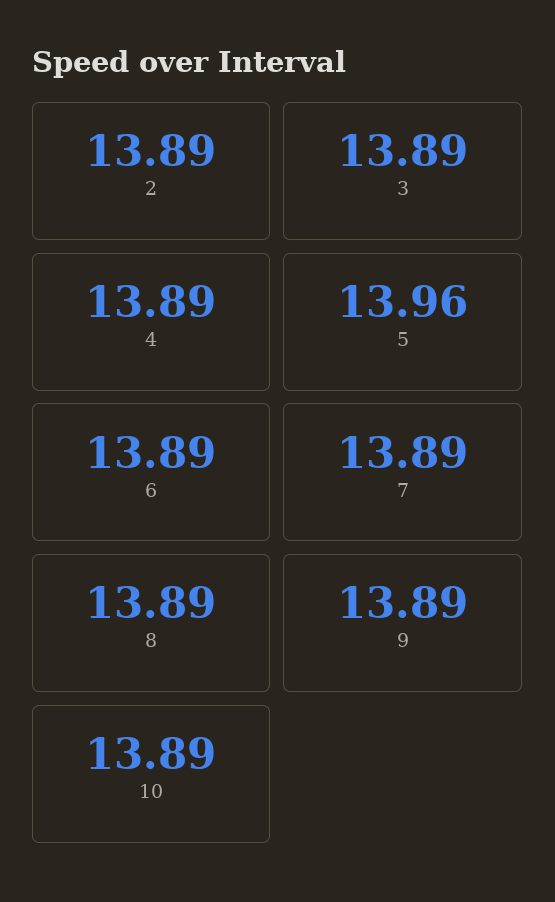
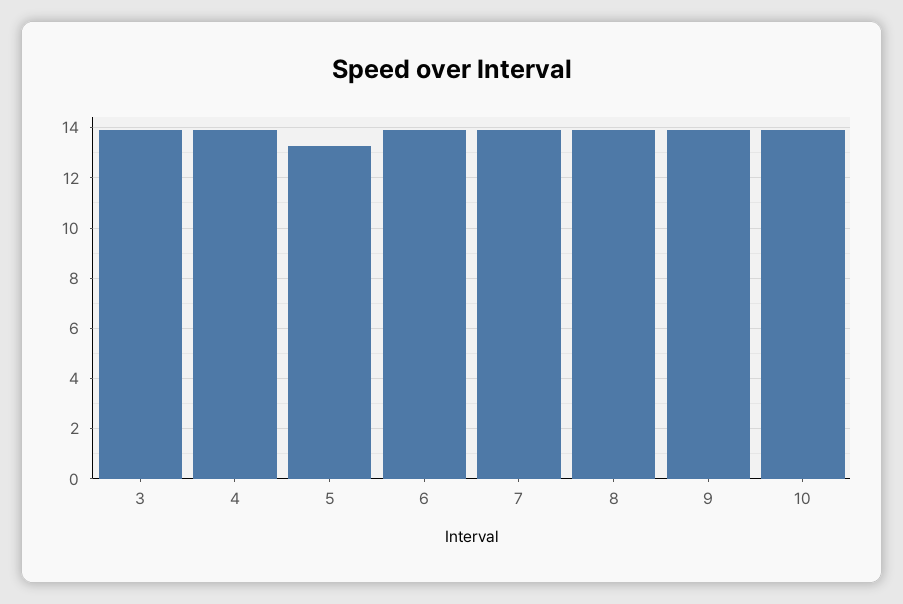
2: 13.89 -> none
5: 13.96 -> 13.25

